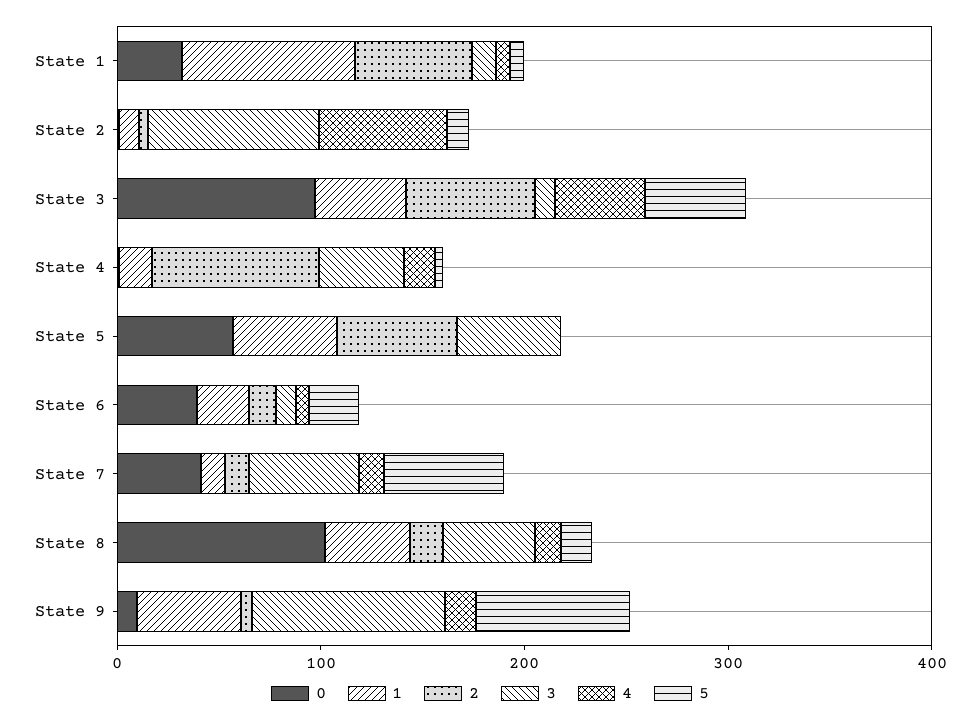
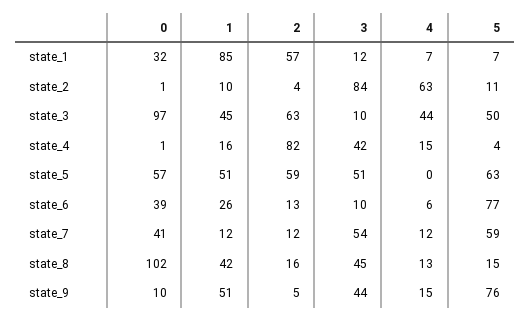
5, State 5: 0 -> 63
5, State 6: 20 -> 77
3, State 9: 100 -> 44

